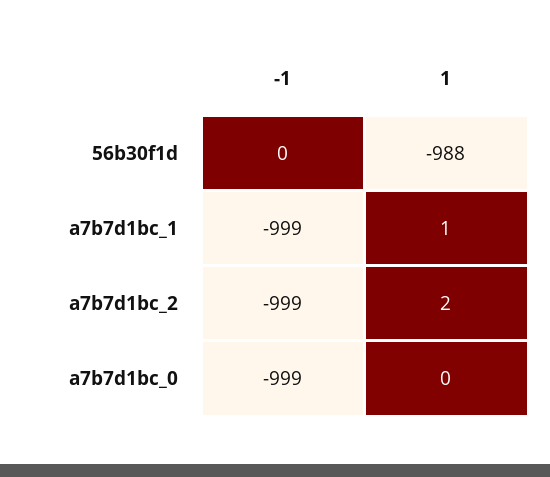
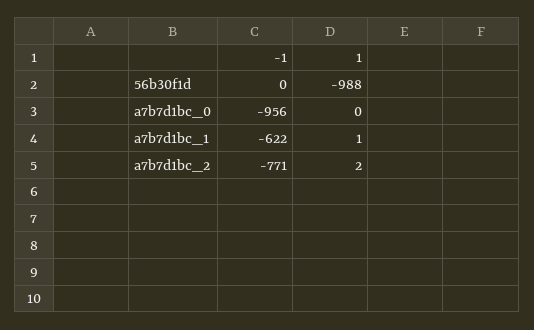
-1, a7b7d1bc_1: -999 -> -622
-1, a7b7d1bc_2: -999 -> -771
-1, a7b7d1bc_0: -999 -> -956

